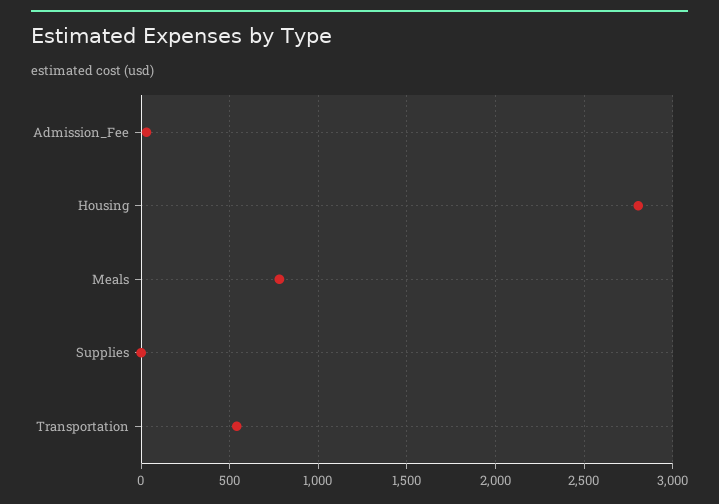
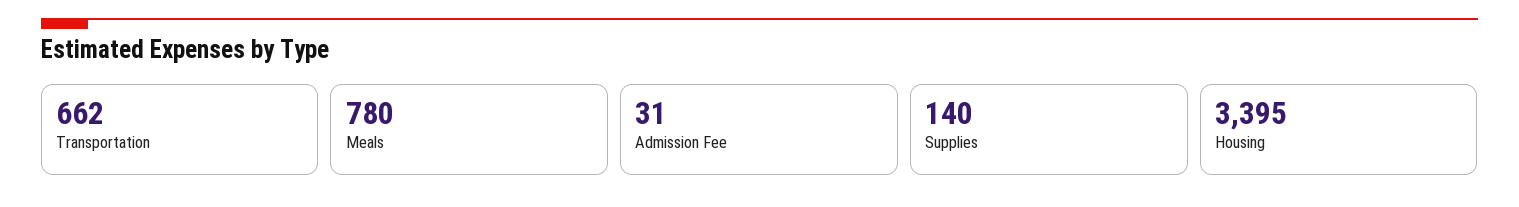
Housing: 2800 -> 3395
Supplies: 0 -> 140
Transportation: 550 -> 662

